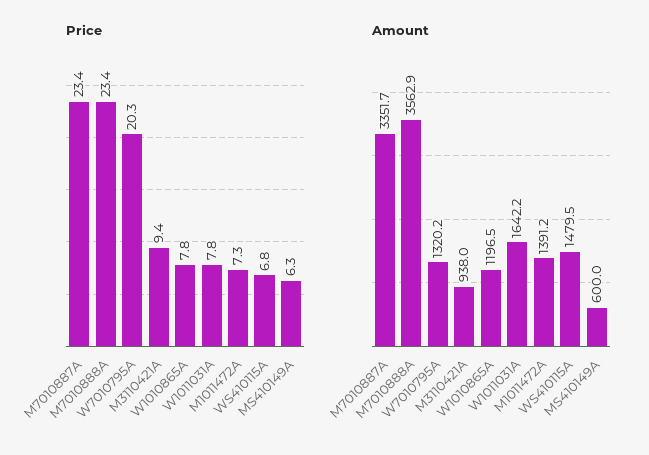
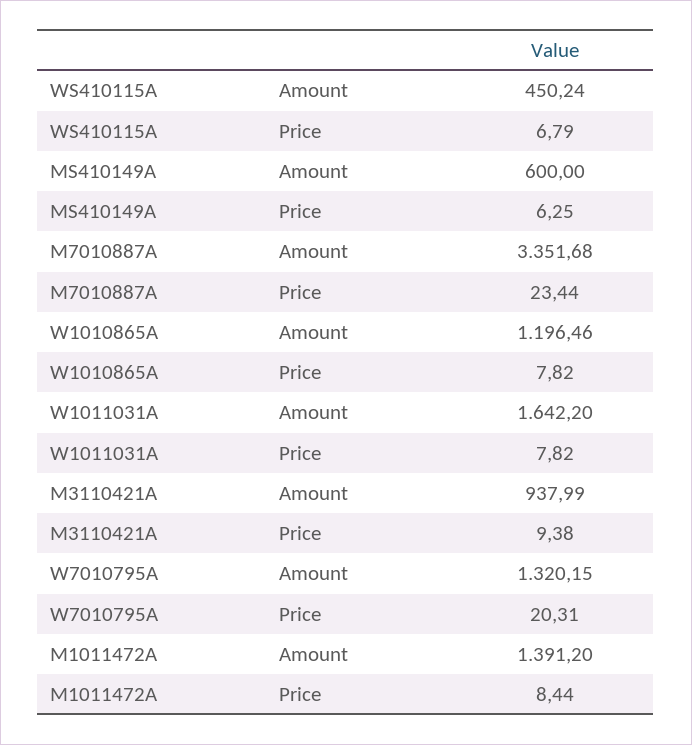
Price, M7010888A: 23.4 -> none
Price, M1011472A: 7.3 -> 8.44
Amount, M7010888A: 3562.9 -> none
Amount, WS410115A: 1479.5 -> 450.24

